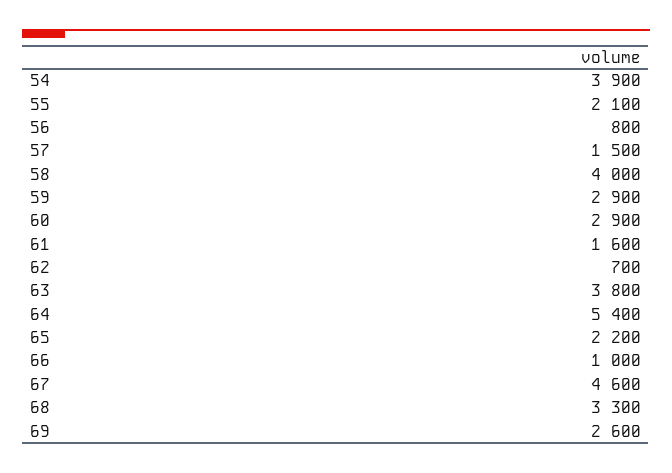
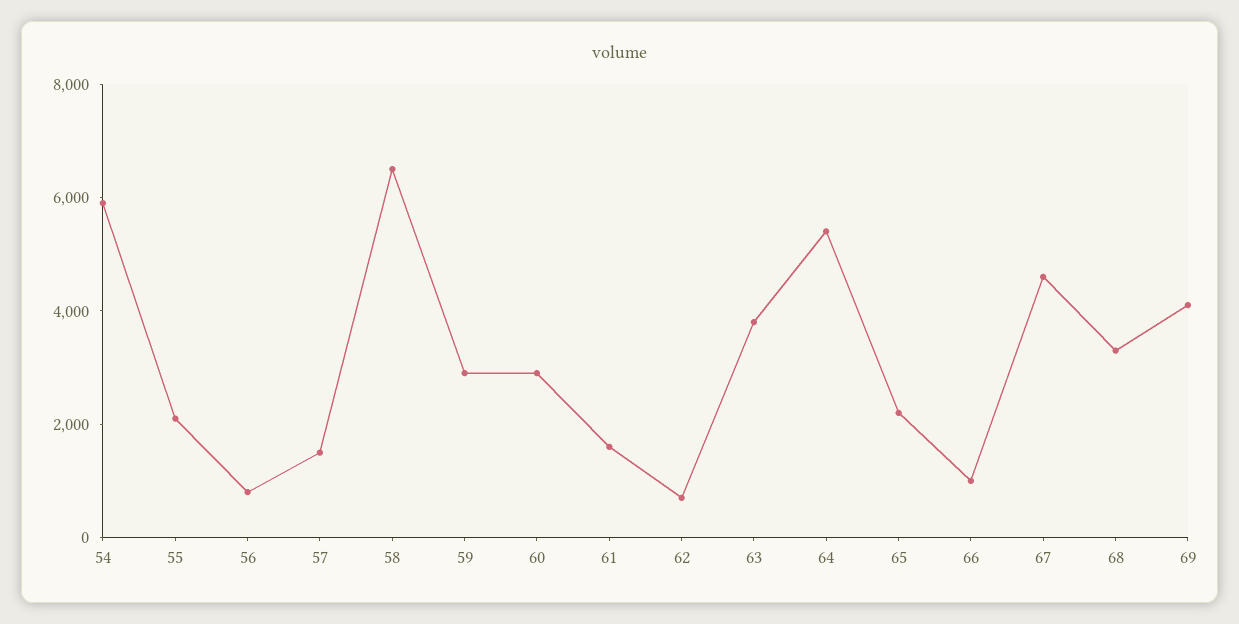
54: 3900 -> 6000
58: 4000 -> 6500
69: 2600 -> 4000

